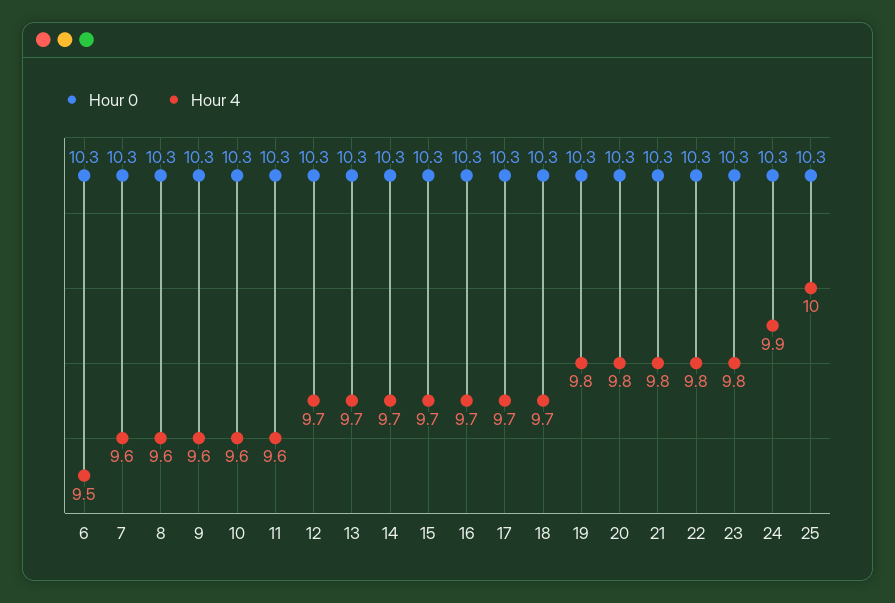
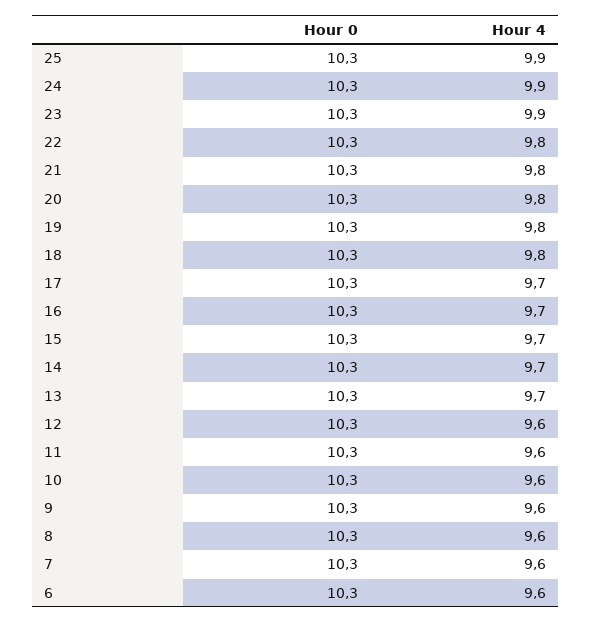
Hour 4, 6: 9.5 -> 9.6
Hour 4, 12: 9.7 -> 9.6
Hour 4, 18: 9.7 -> 9.8
Hour 4, 23: 9.8 -> 9.9
Hour 4, 25: 10 -> 9.9

